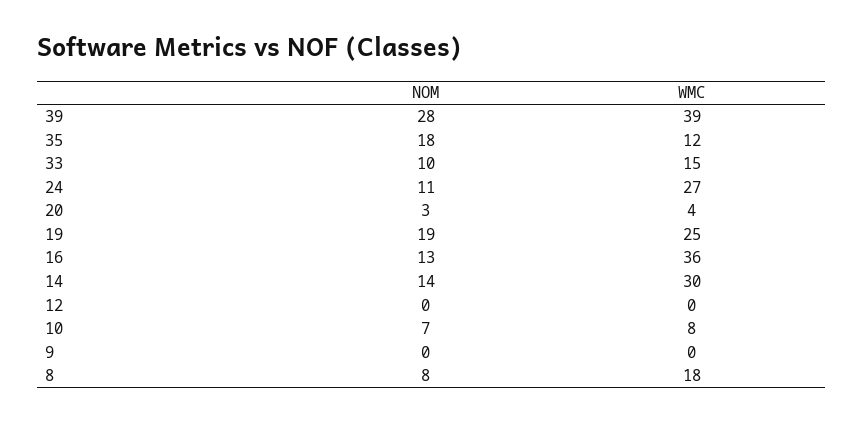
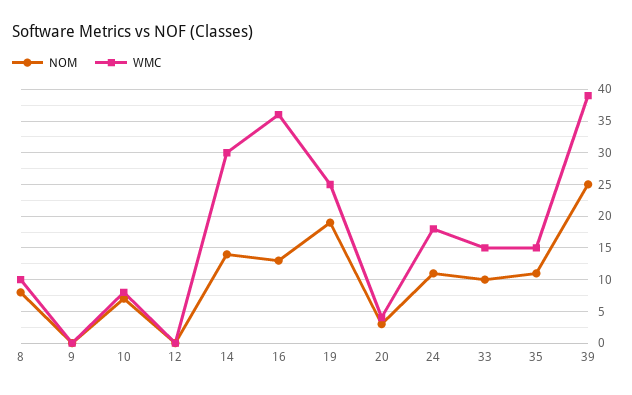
NOM, 39: 28 -> 25
NOM, 35: 18 -> 11
WMC, 35: 12 -> 15
WMC, 24: 27 -> 18
WMC, 8: 18 -> 10

